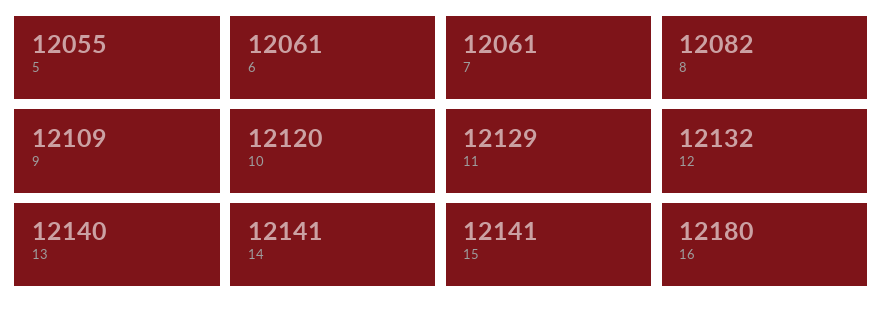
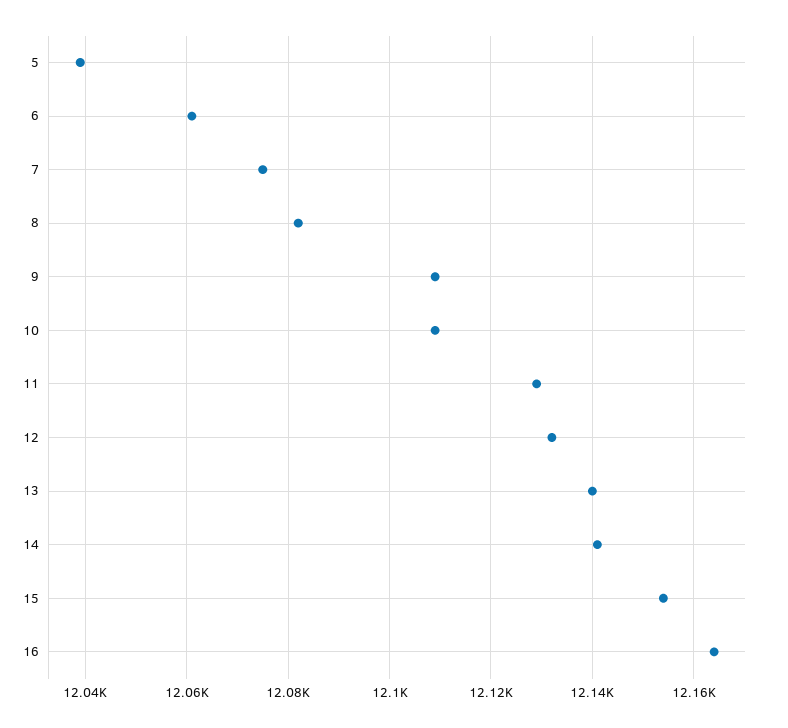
5: 12055 -> 12040
7: 12061 -> 12075
10: 12120 -> 12110
15: 12141 -> 12155
16: 12180 -> 12165

